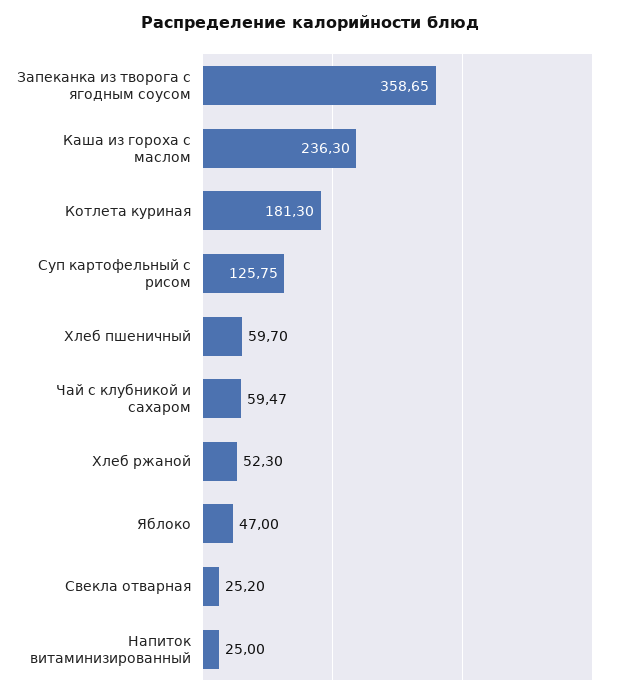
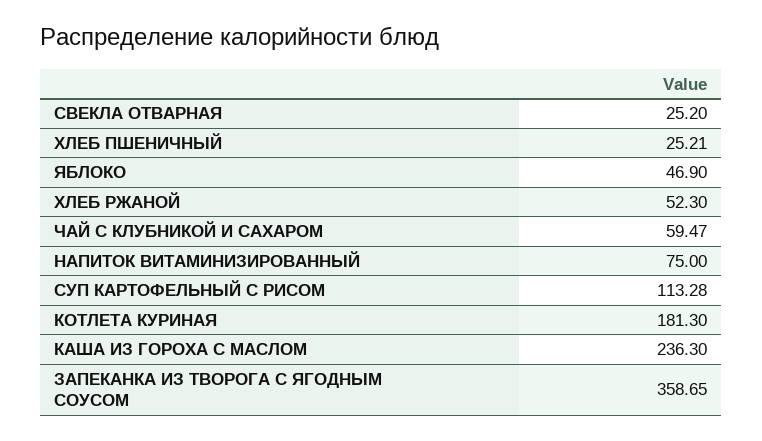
Суп картофельный с рисом: 125.75 -> 113.28
Хлеб пшеничный: 59.7 -> 25.21
Яблоко: 47 -> 46.9
Напиток витаминизированный: 25 -> 75

